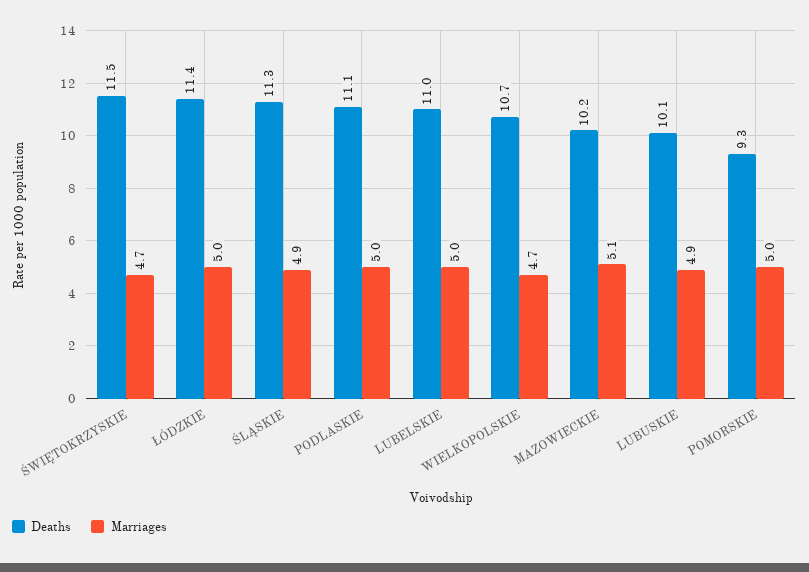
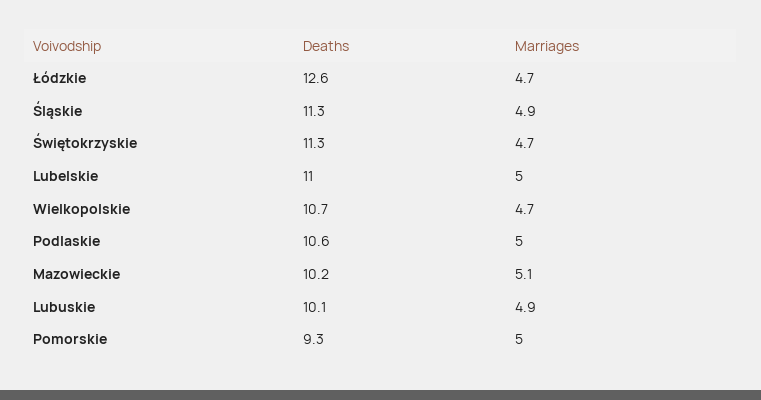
Deaths, ŚWIĘTOKRZYSKIE: 11.5 -> 11.3
Deaths, ŁÓDZKIE: 11.4 -> 12.6
Marriages, ŁÓDZKIE: 5 -> 4.7
Deaths, PODLASKIE: 11.1 -> 10.6

